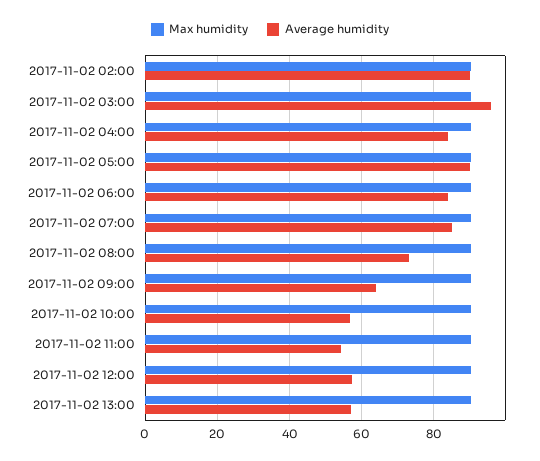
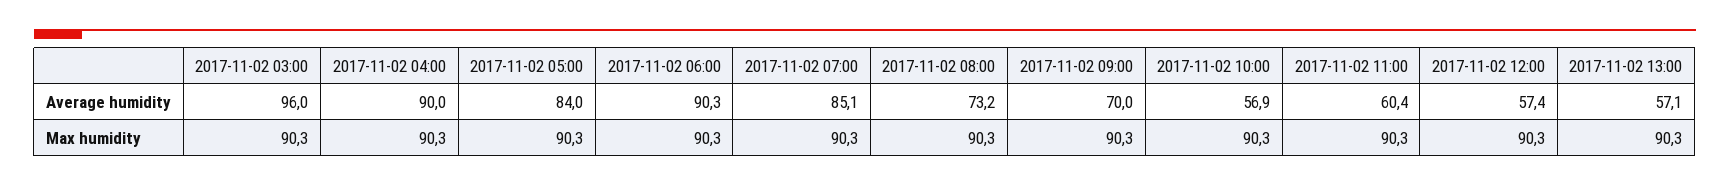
Max humidity, 2017-11-02 02:00: 90 -> none
Average humidity, 2017-11-02 02:00: 90 -> none
Average humidity, 2017-11-02 04:00: 84 -> 90
Average humidity, 2017-11-02 05:00: 90 -> 84
Average humidity, 2017-11-02 06:00: 84 -> 90.3
Average humidity, 2017-11-02 09:00: 64 -> 70
Average humidity, 2017-11-02 11:00: 54 -> 60.4

